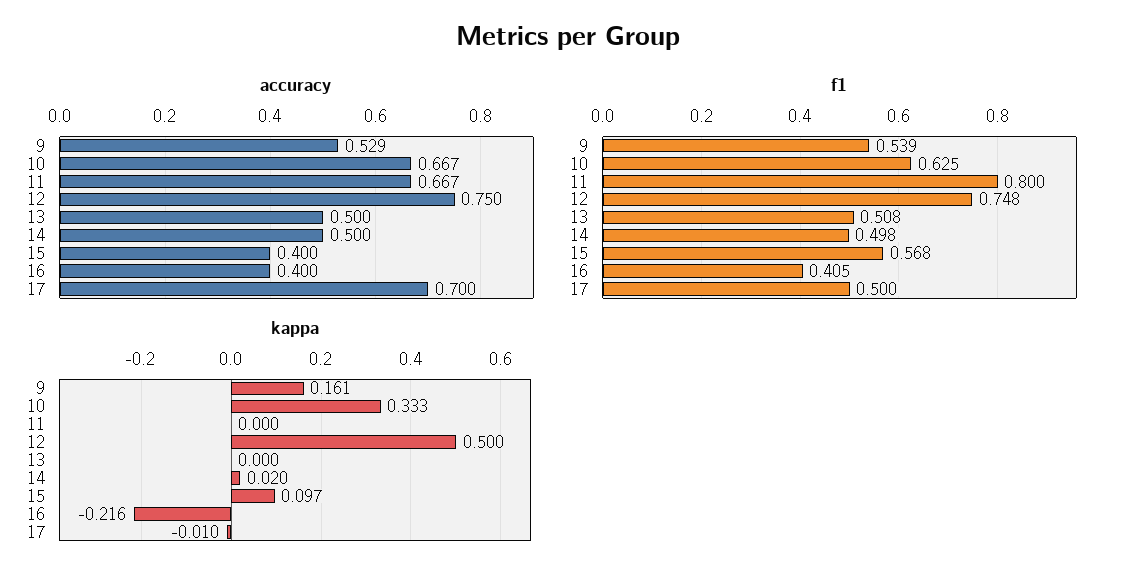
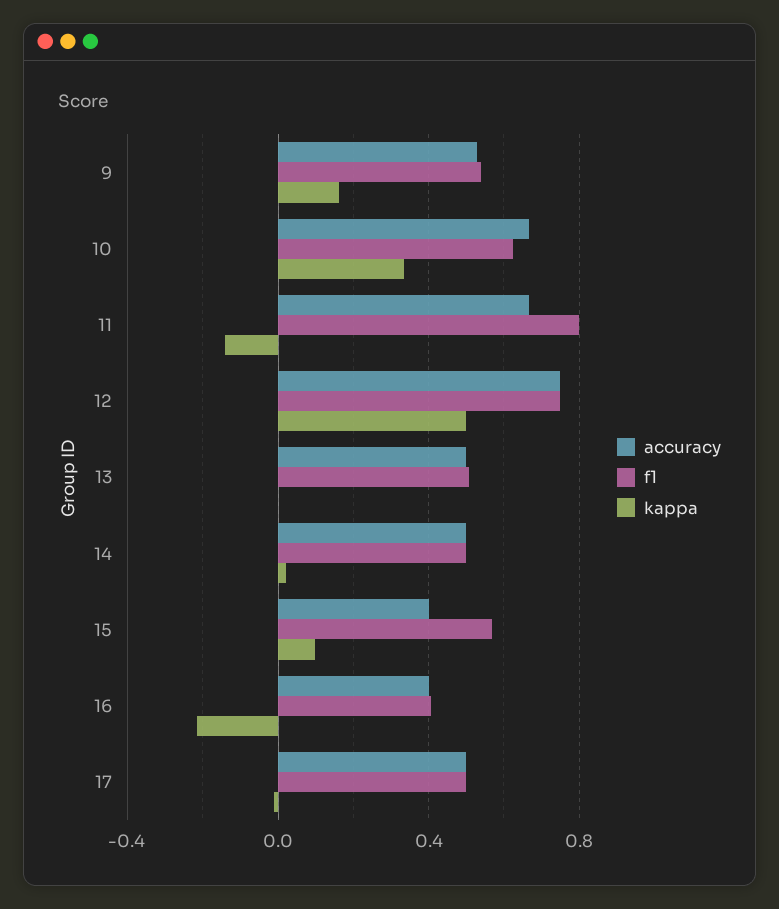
accuracy, 17: 0.7 -> 0.5
kappa, 11: 0 -> -0.15

